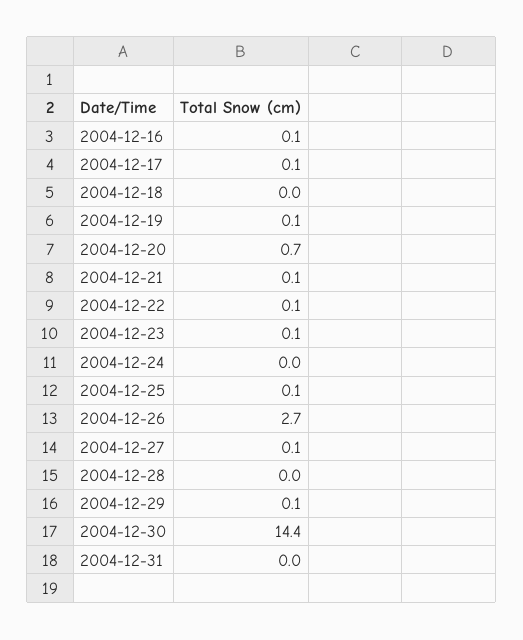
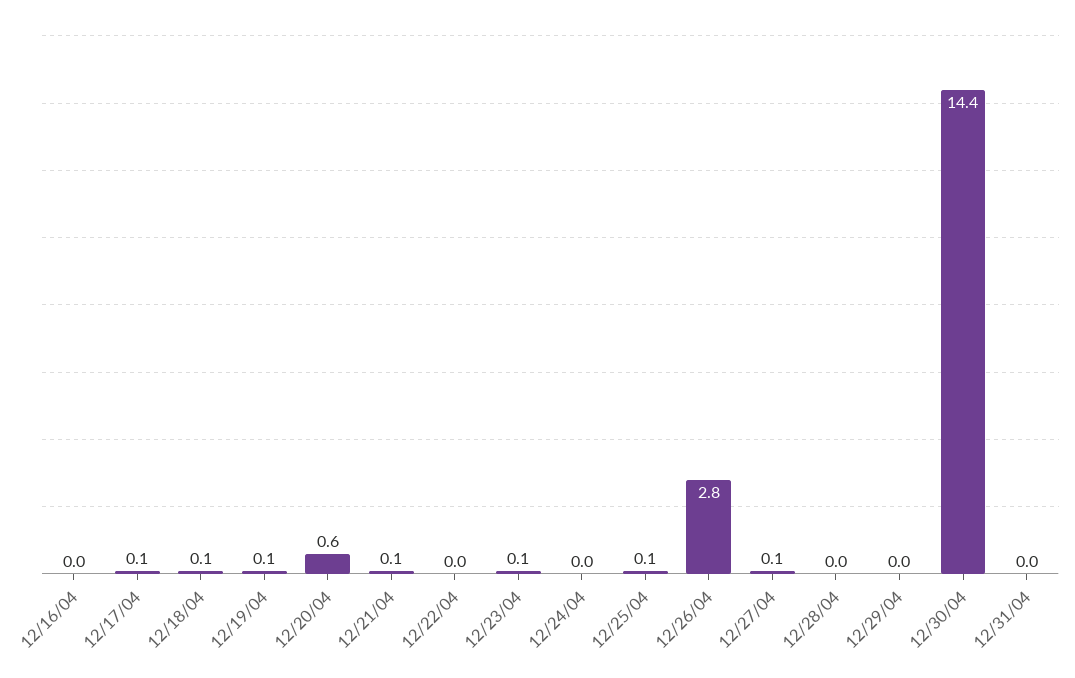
2004-12-16: 0.1 -> 0
2004-12-18: 0 -> 0.1
2004-12-20: 0.7 -> 0.6
2004-12-22: 0.1 -> 0
2004-12-26: 2.7 -> 2.8
2004-12-29: 0.1 -> 0

